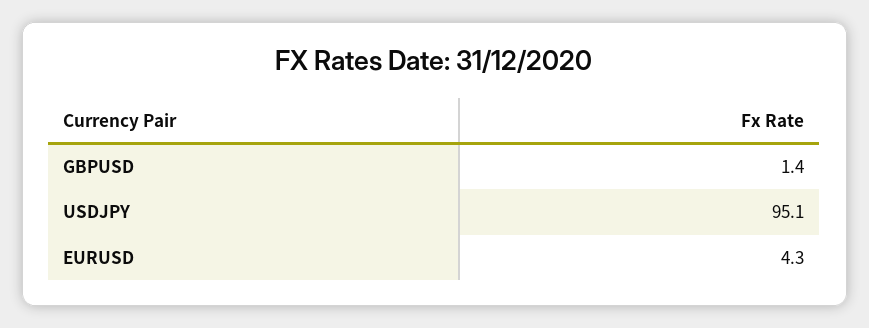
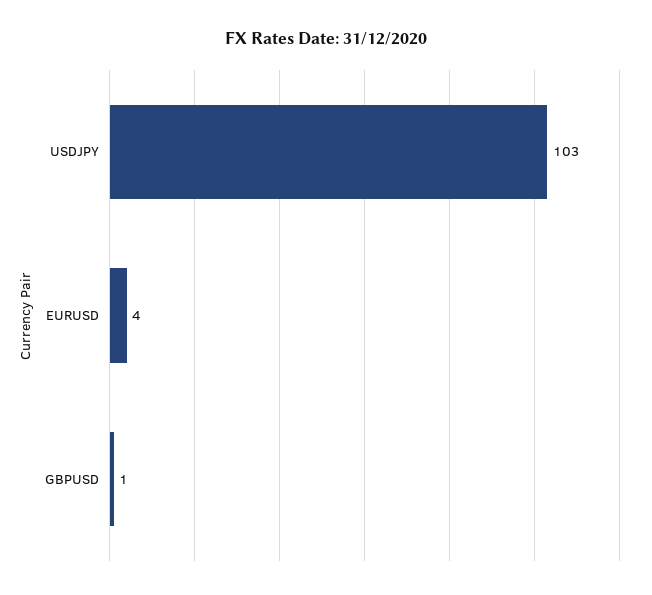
USDJPY: 95.1 -> 103

